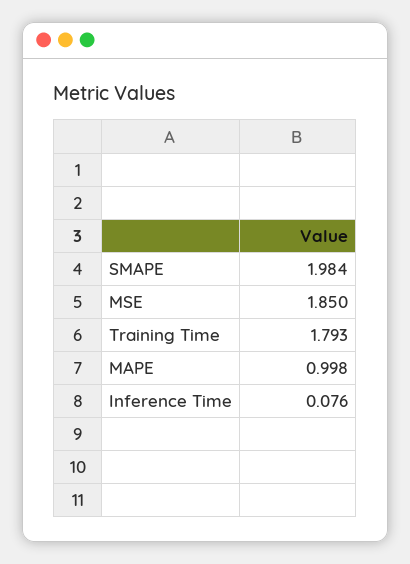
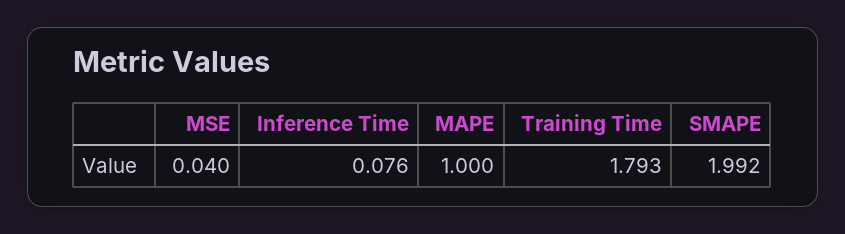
SMAPE: 1.984 -> 1.992
MSE: 1.85 -> 0.04
MAPE: 0.998 -> 1

